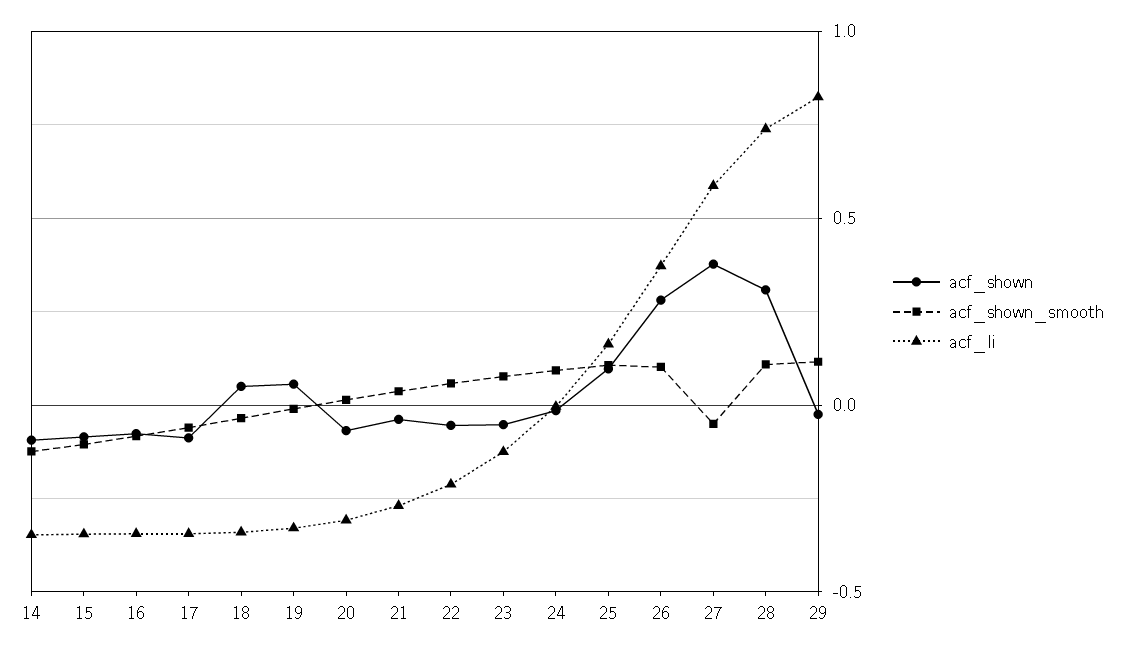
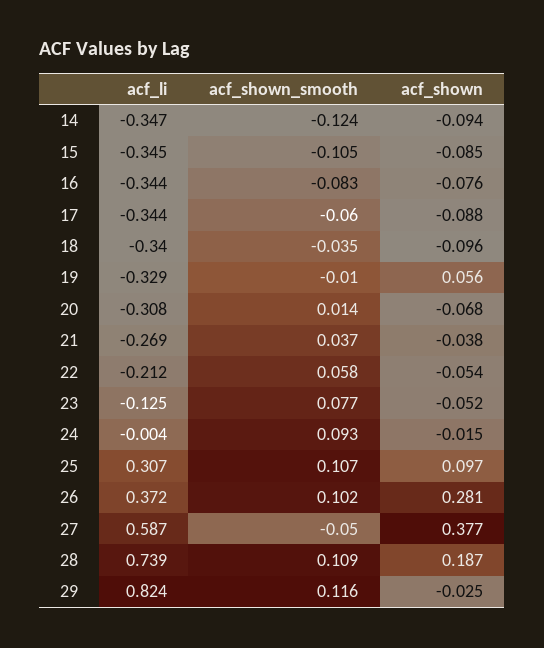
acf_shown, 18: 0.05 -> -0.096
acf_li, 25: 0.15 -> 0.307
acf_shown, 28: 0.3 -> 0.187

